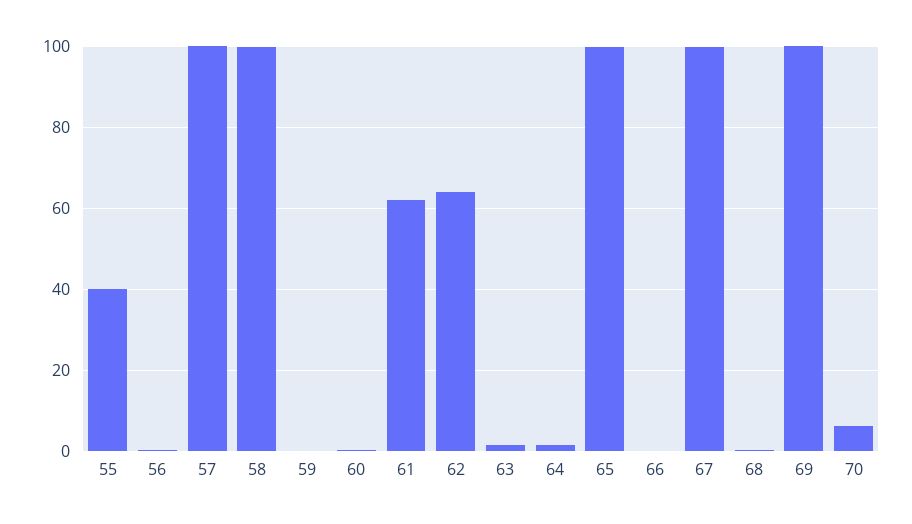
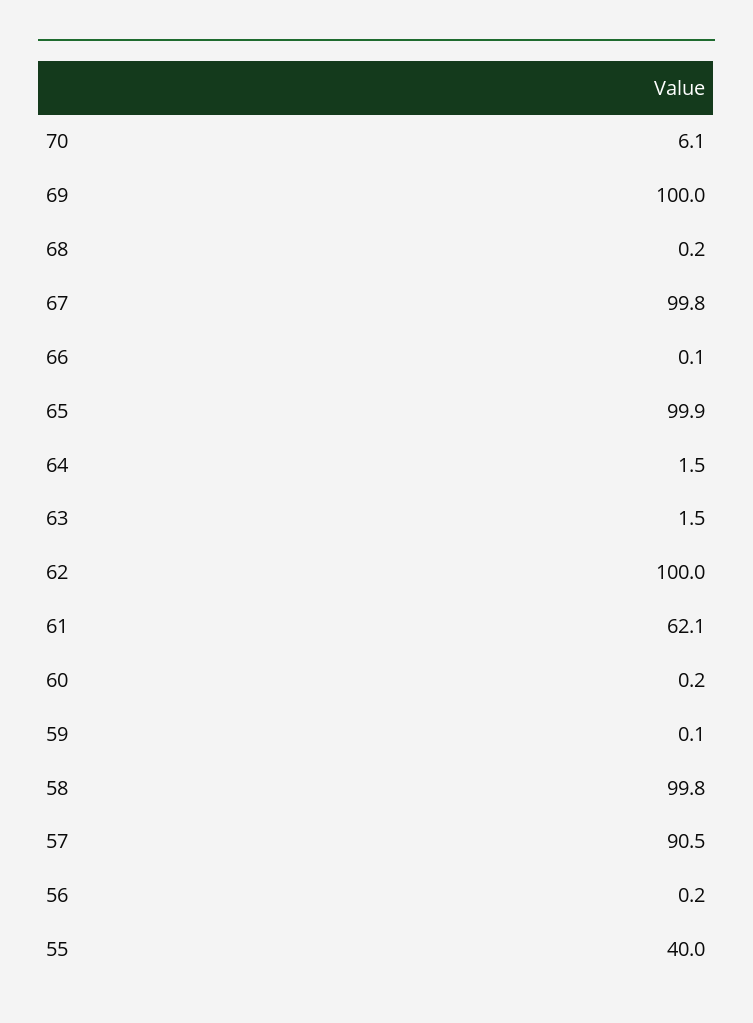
57: 100 -> 90.5
62: 64 -> 100

